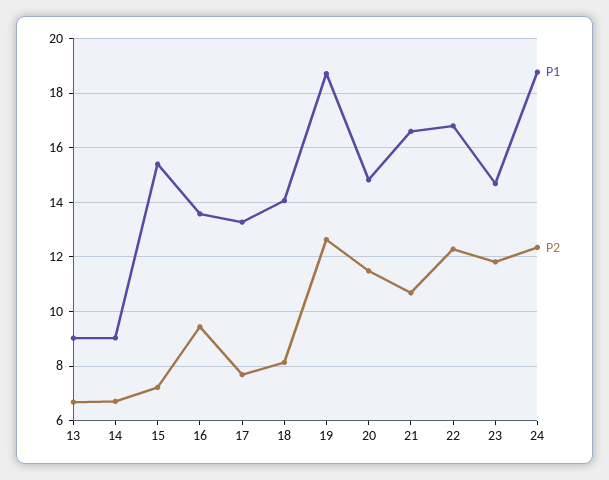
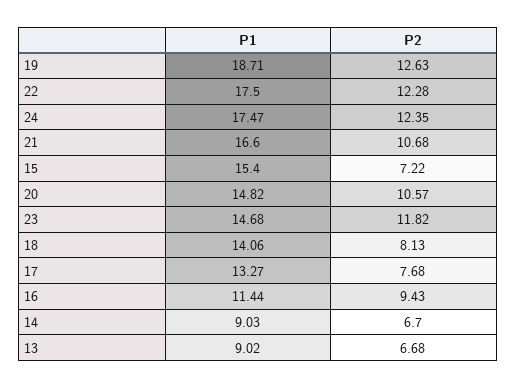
P1, 16: 13.5 -> 11.44
P2, 20: 11.5 -> 10.57
P1, 22: 16.75 -> 17.5
P1, 24: 18.75 -> 17.47

